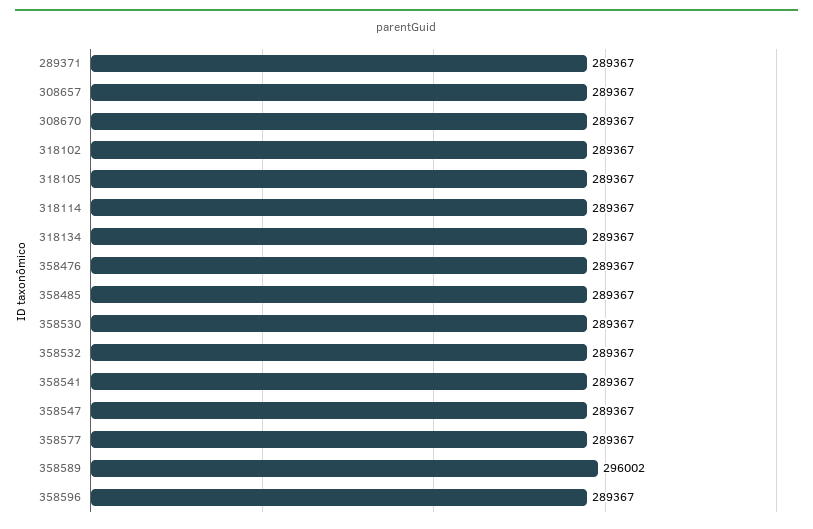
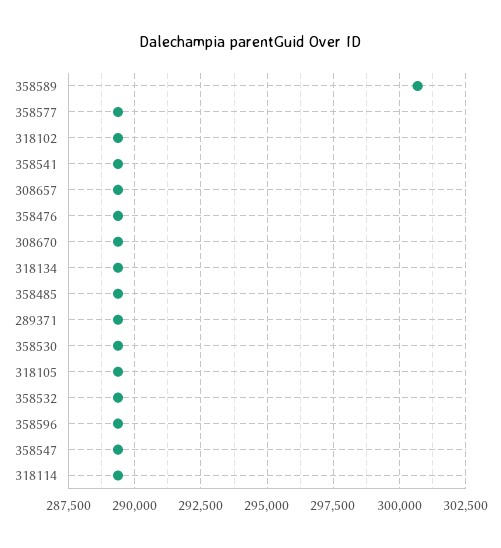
358589: 296002 -> 300750

